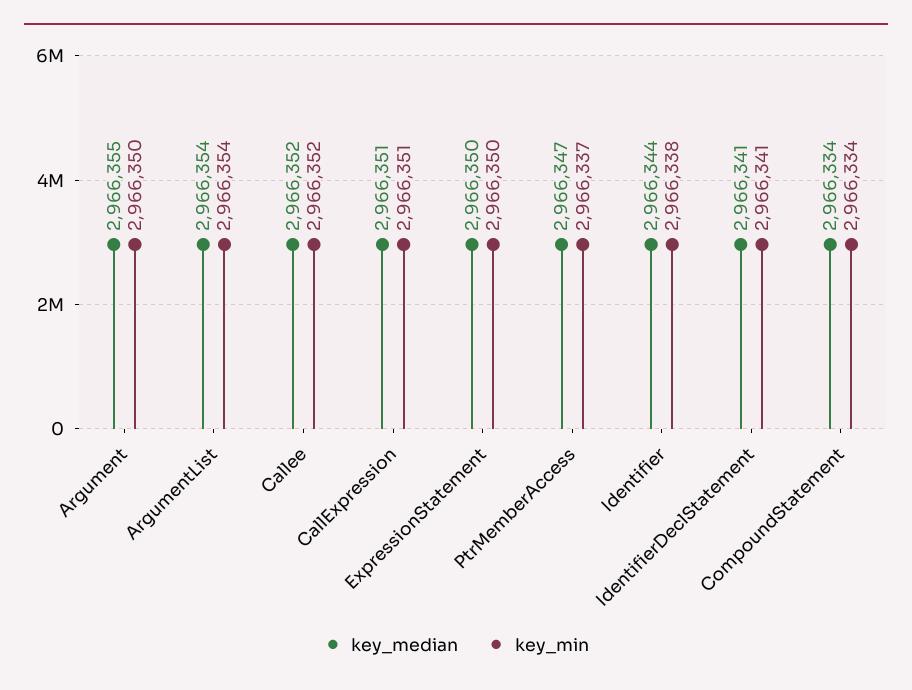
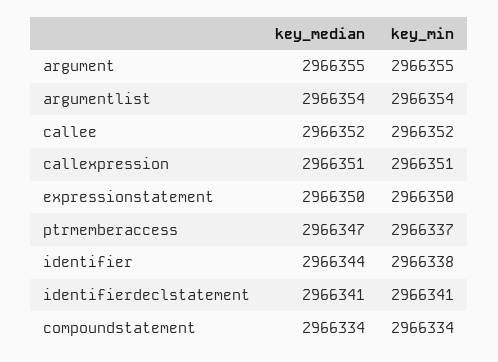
key_min, Argument: 2966350 -> 2966355

